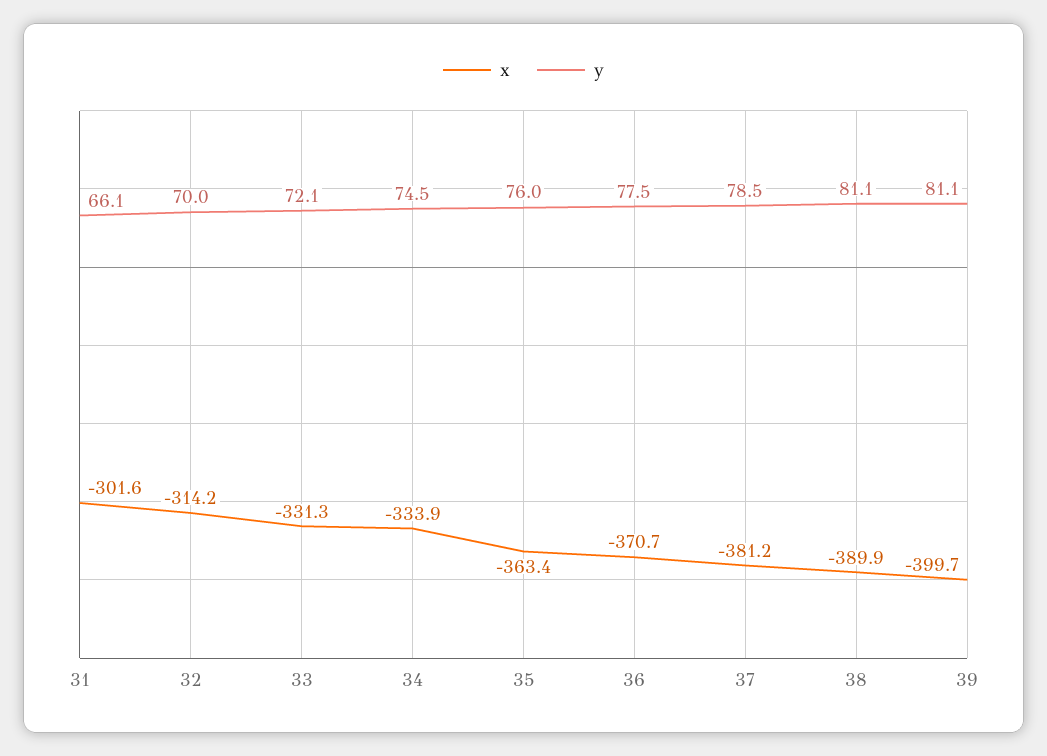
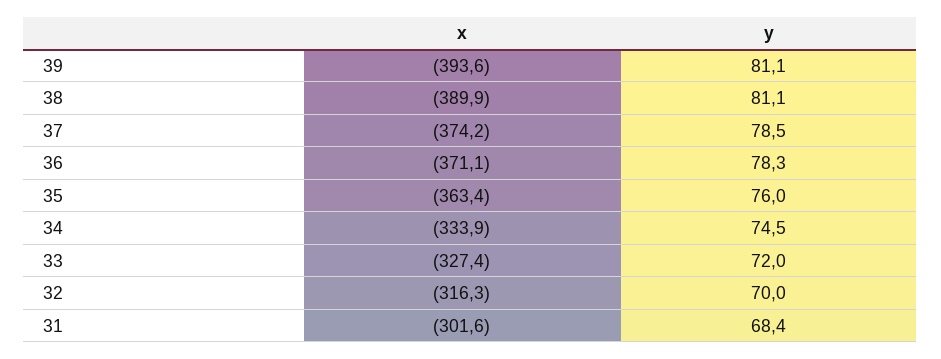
y, 31: 66.1 -> 68.4
x, 32: -314.2 -> -316.3
x, 33: -331.3 -> -327.4
y, 33: 72.1 -> 72
x, 36: -370.7 -> -371.1
y, 36: 77.5 -> 78.3
x, 37: -381.2 -> -374.2
x, 39: -399.7 -> -393.6

